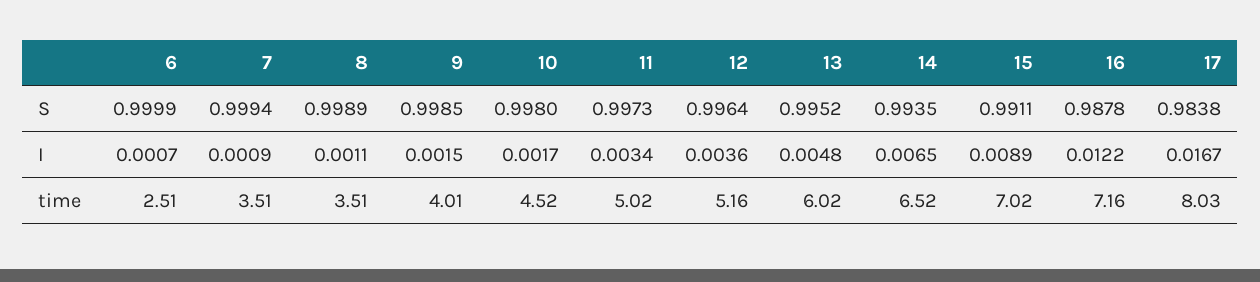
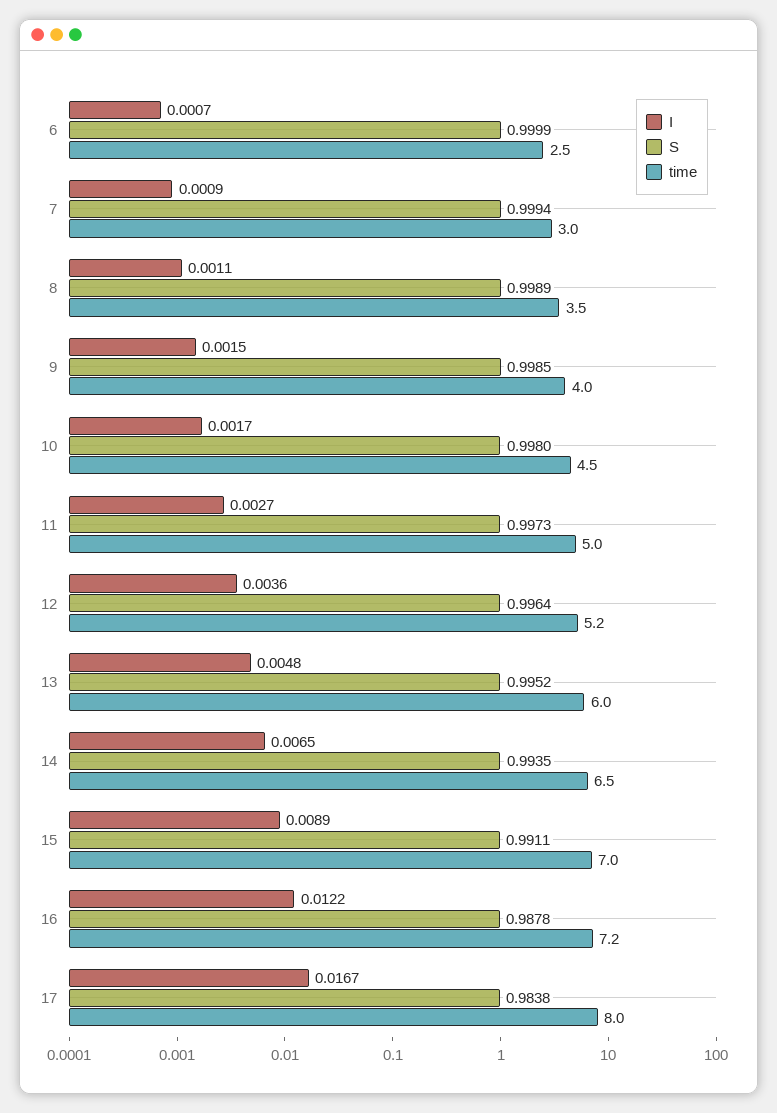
I, 11: 0.0034 -> 0.0027
time, 7: 3.51 -> 3

